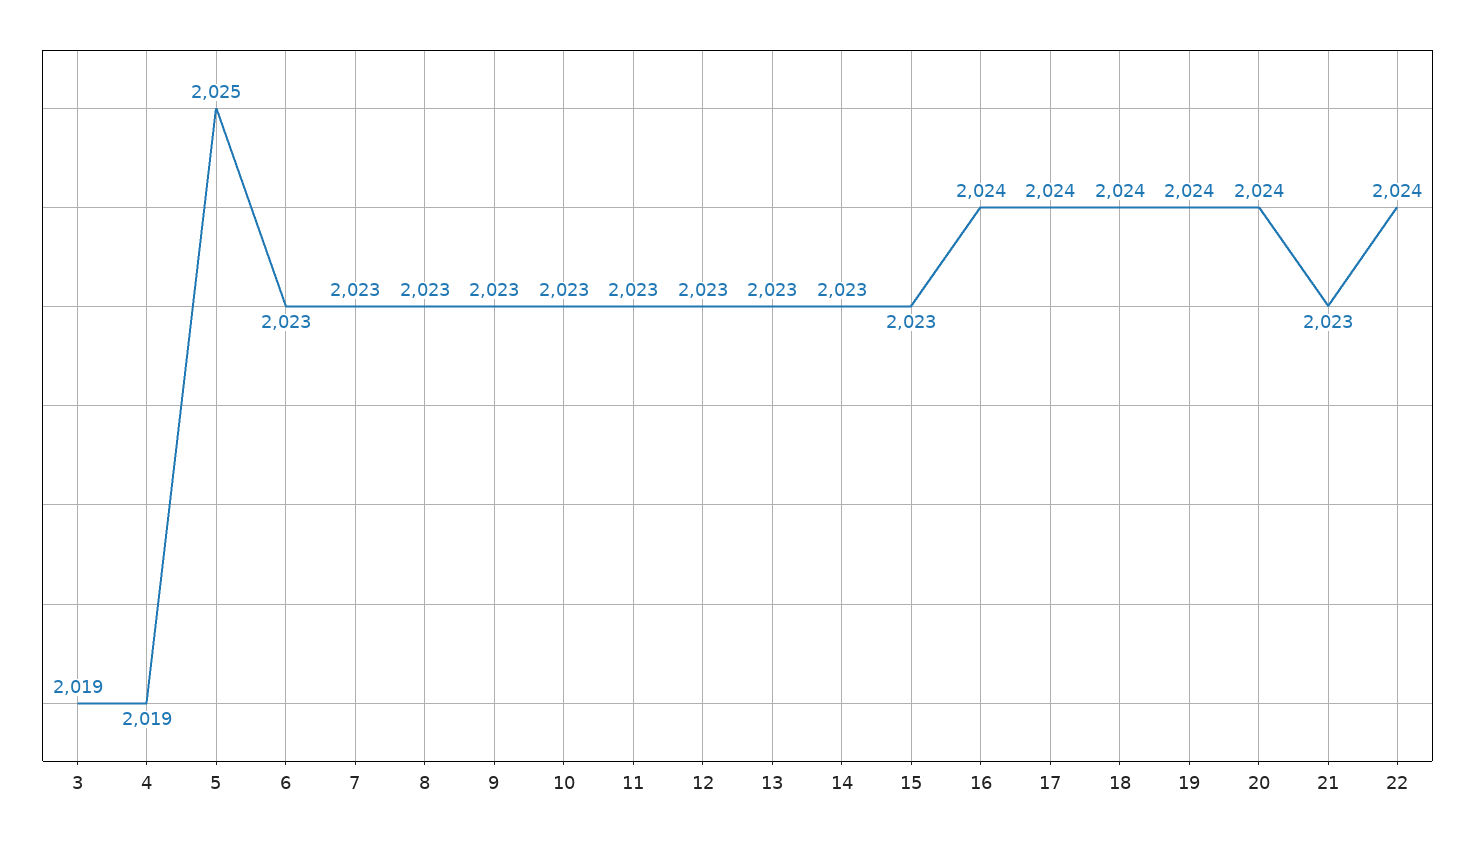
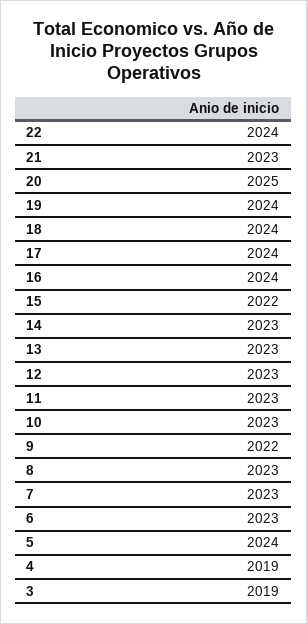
5: 2025 -> 2024
9: 2023 -> 2022
15: 2023 -> 2022
20: 2024 -> 2025

